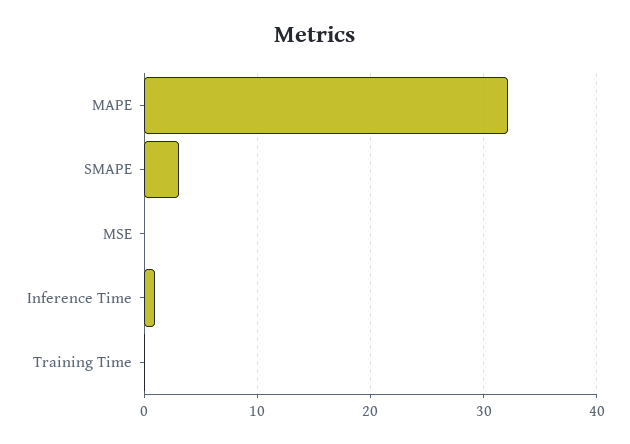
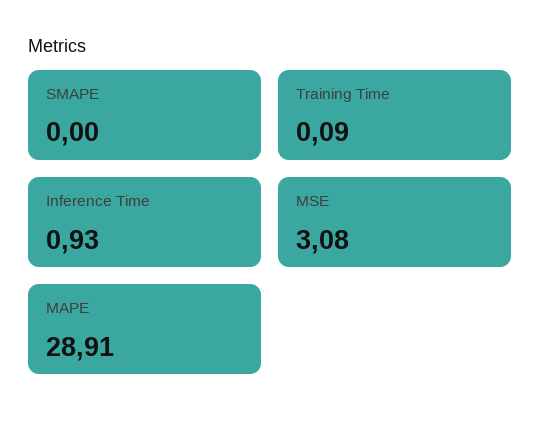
MAPE: 32 -> 28.91
SMAPE: 3 -> 0
MSE: 0 -> 3.08

